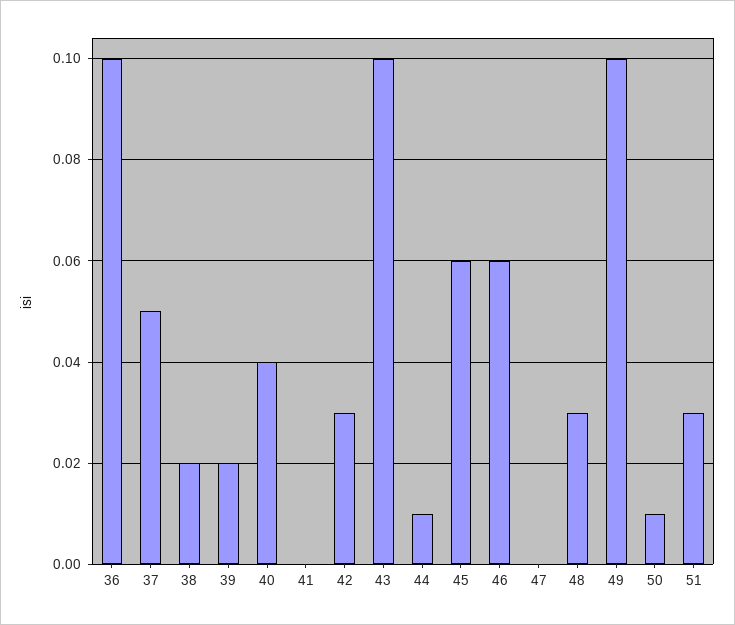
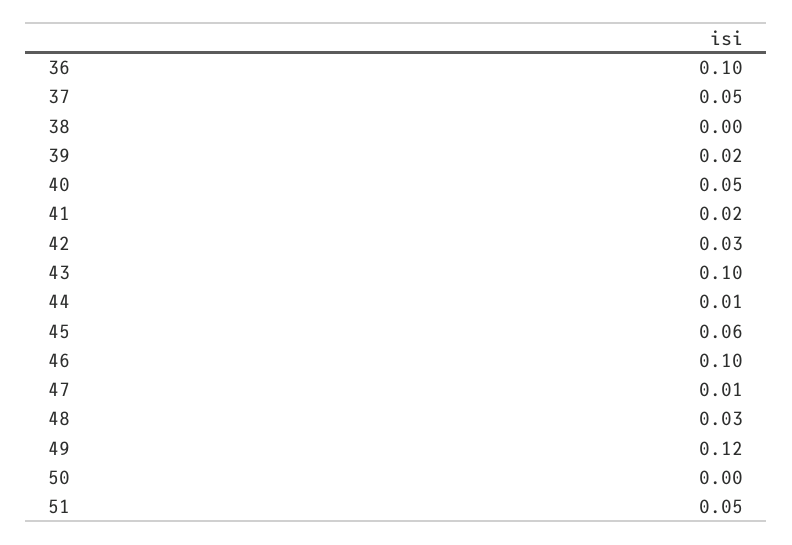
38: 0.02 -> 0
40: 0.04 -> 0.05
41: 0 -> 0.02
46: 0.06 -> 0.1
47: 0 -> 0.01
49: 0.1 -> 0.12
50: 0.01 -> 0
51: 0.03 -> 0.05

